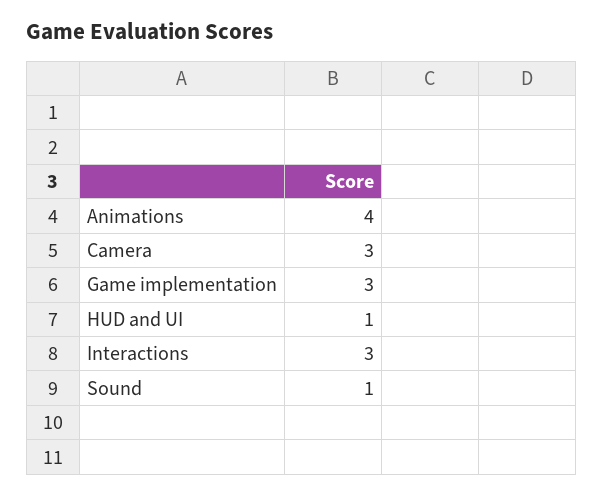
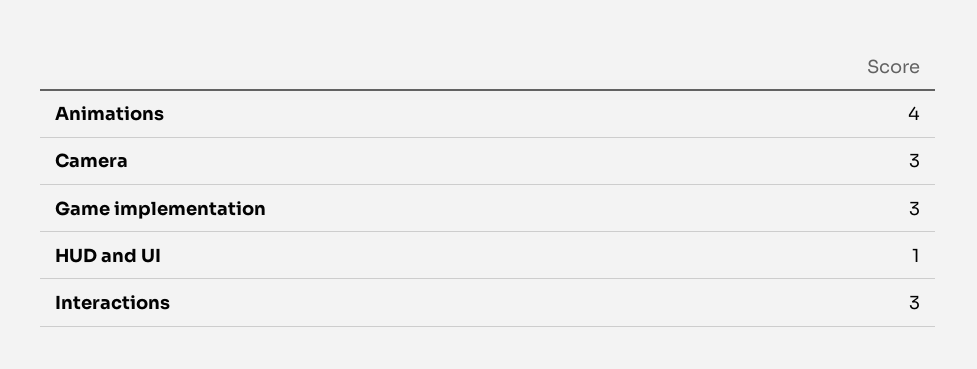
Sound: 1 -> none

